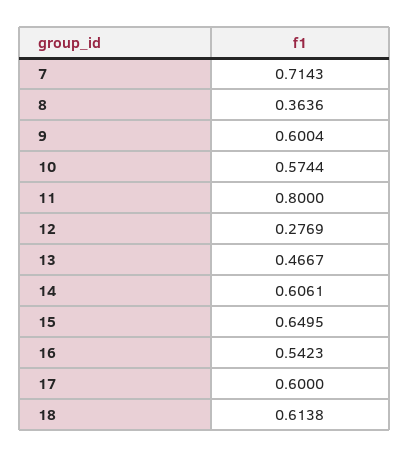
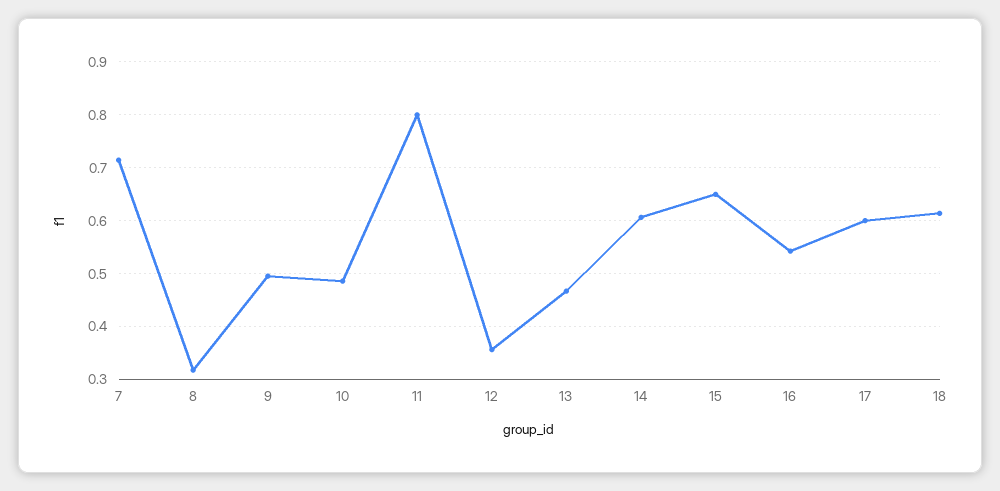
8: 0.3636 -> 0.32
9: 0.6004 -> 0.5
10: 0.5744 -> 0.48
12: 0.2769 -> 0.36

